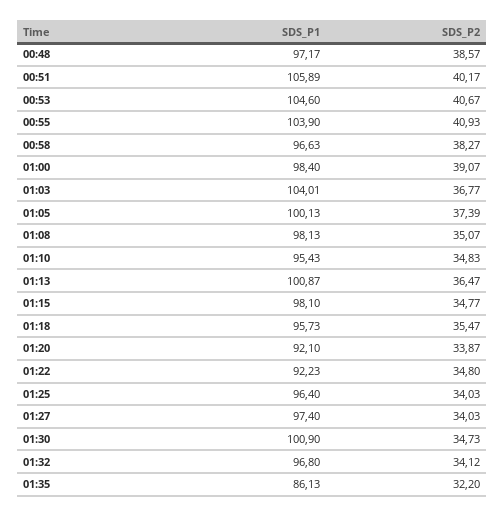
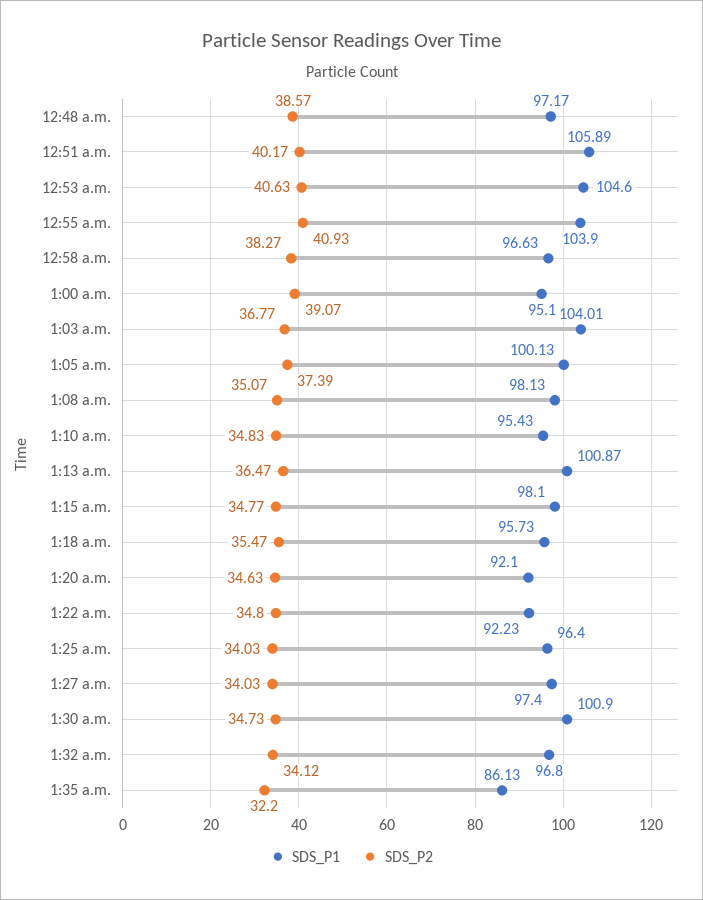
SDS_P2, 00:53: 40.67 -> 40.63
SDS_P1, 01:00: 98.4 -> 95.1
SDS_P2, 01:20: 33.87 -> 34.63

